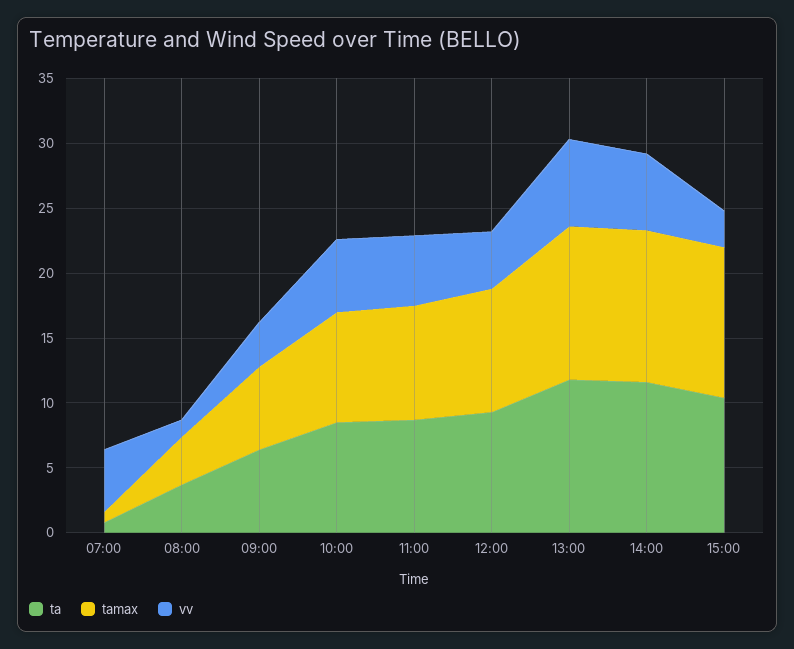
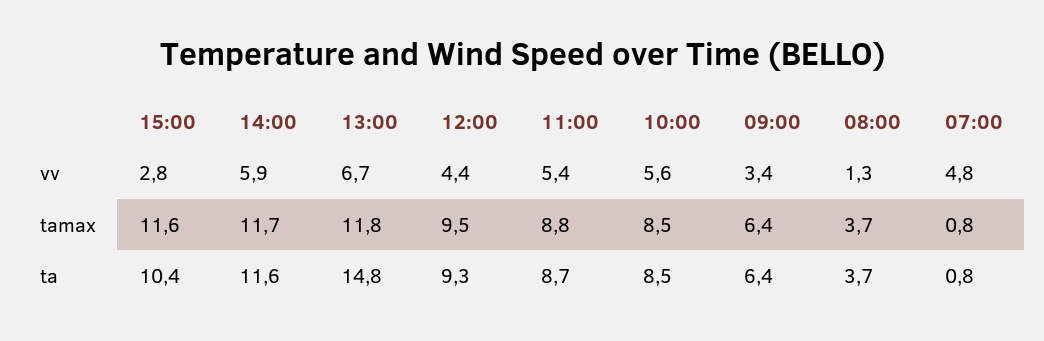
ta, 13:00: 12 -> 14.8

